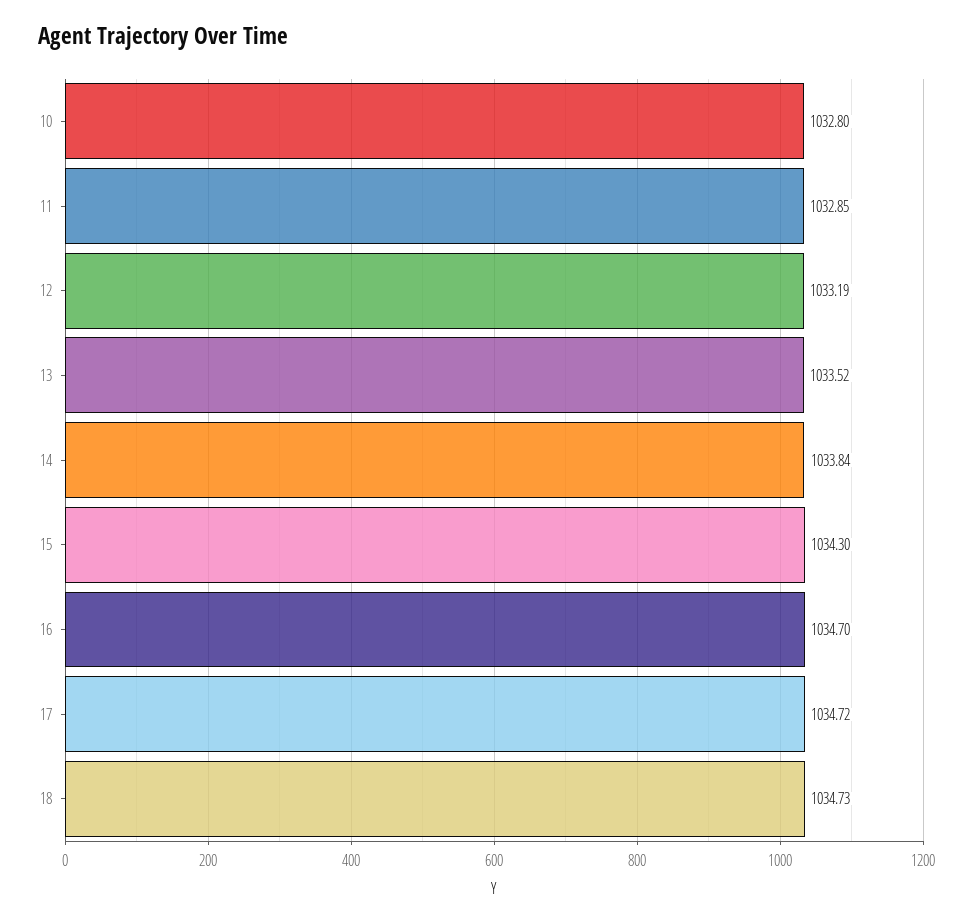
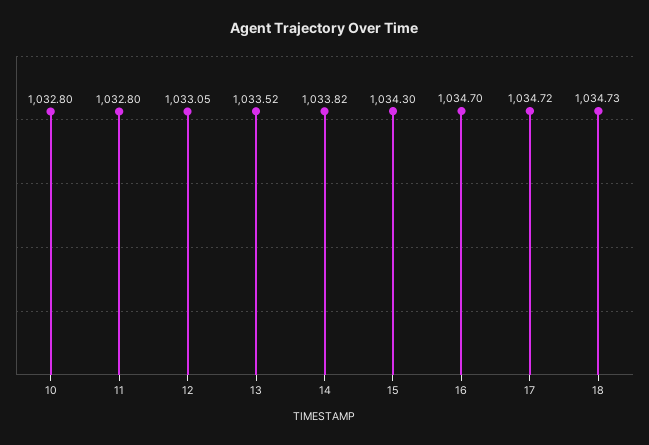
11: 1032.85 -> 1032.8
12: 1033.19 -> 1033.05
14: 1033.84 -> 1033.82

